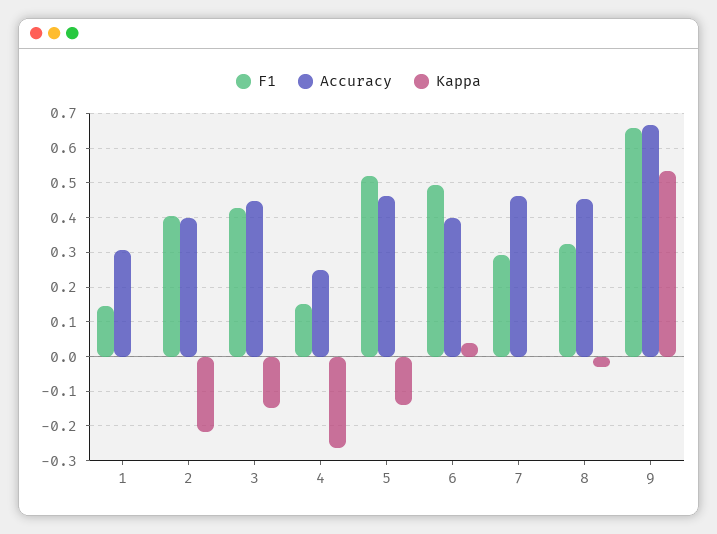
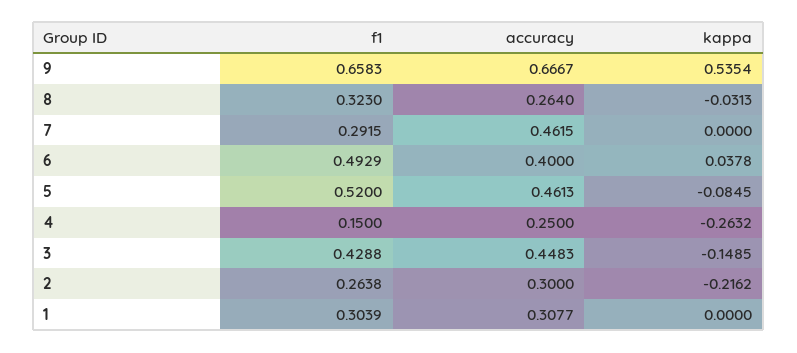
F1, 1: 0.14 -> 0.3039
F1, 2: 0.4 -> 0.2638
Accuracy, 2: 0.4 -> 0.3
Kappa, 5: -0.14 -> -0.0845
Accuracy, 8: 0.46 -> 0.264

